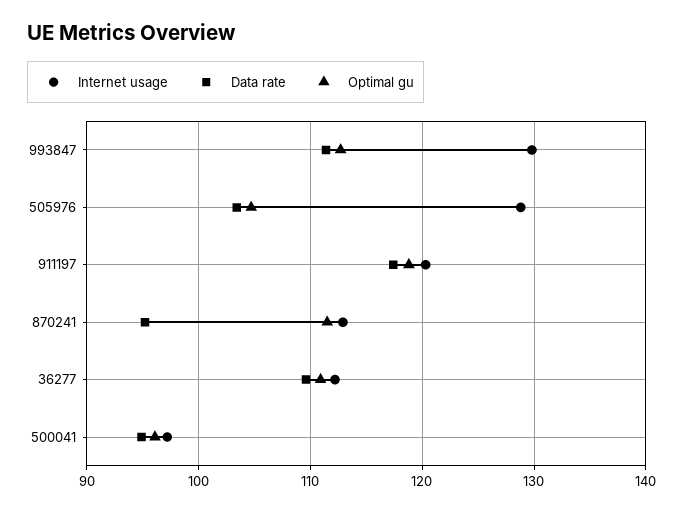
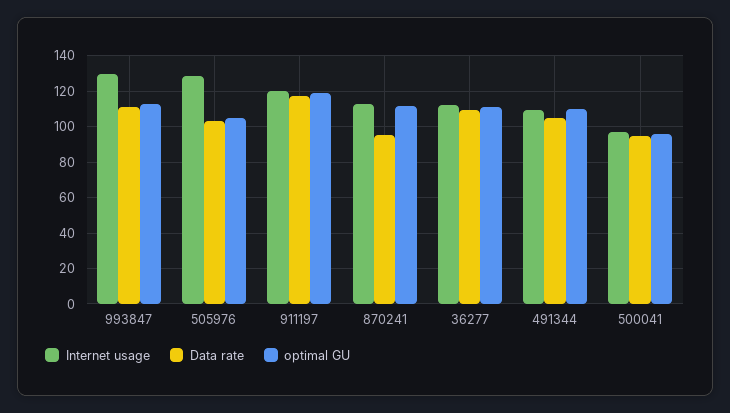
Internet usage, 491344: none -> 110
Data rate, 491344: none -> 105
Optimal gu, 491344: none -> 110

